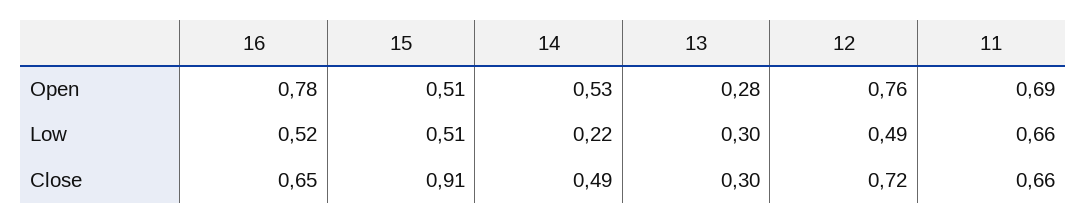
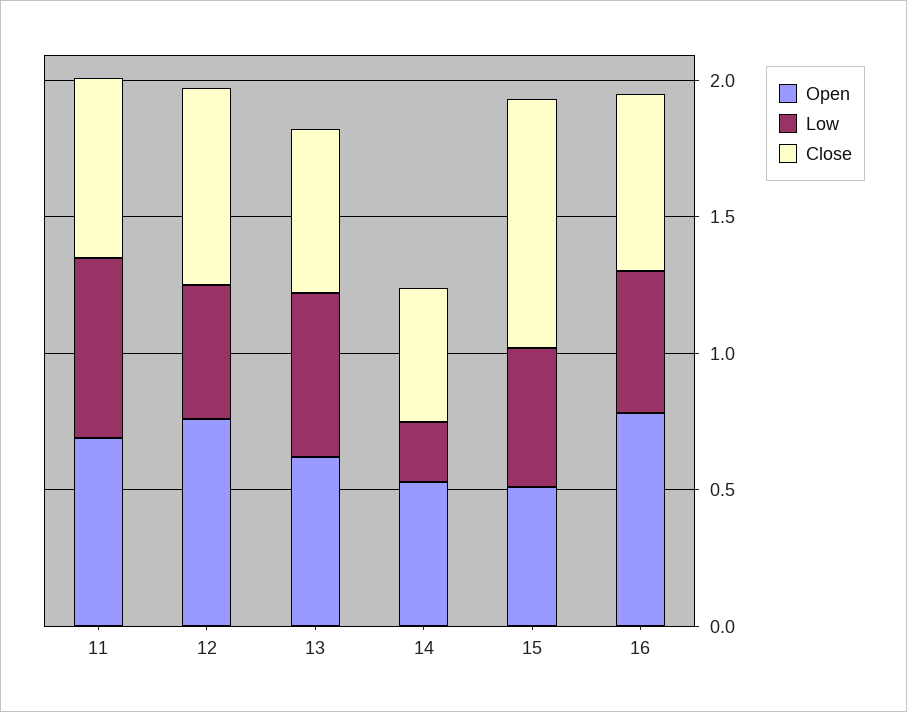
Open, 13: 0.28 -> 0.6
Low, 13: 0.3 -> 0.6
Close, 13: 0.3 -> 0.6

